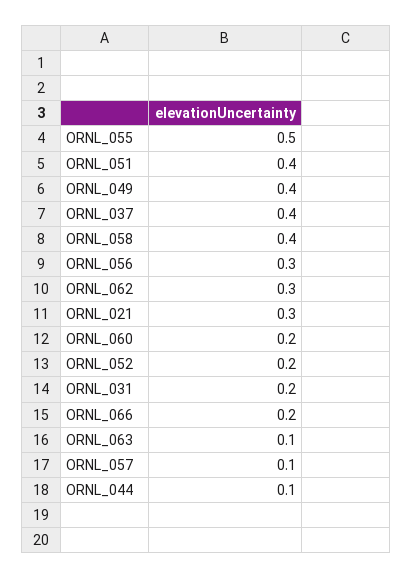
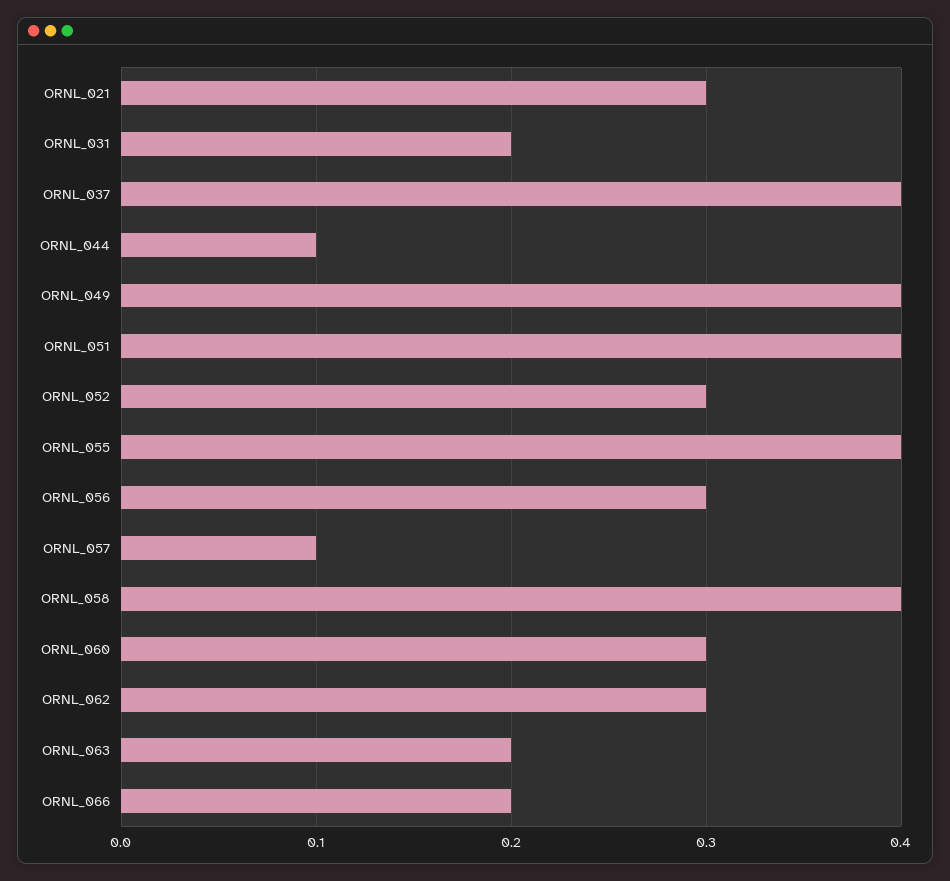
ORNL_055: 0.5 -> 0.4
ORNL_060: 0.2 -> 0.3
ORNL_052: 0.2 -> 0.3
ORNL_063: 0.1 -> 0.2

